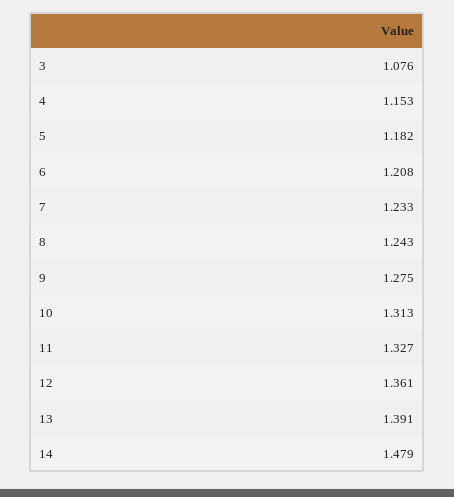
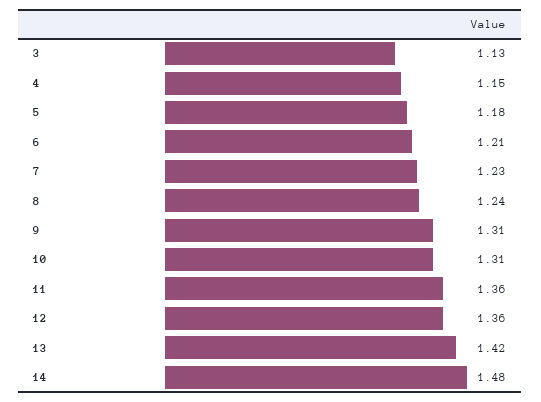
3: 1.076 -> 1.13
9: 1.275 -> 1.31
11: 1.327 -> 1.36
13: 1.391 -> 1.42

